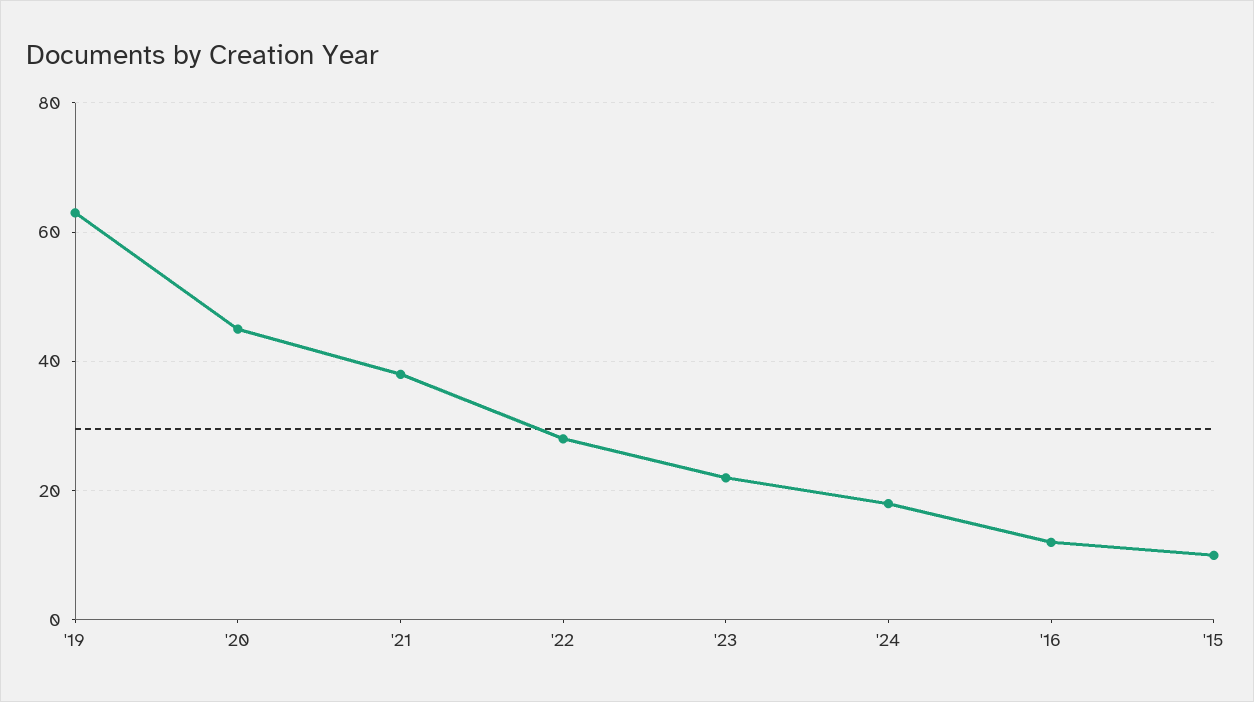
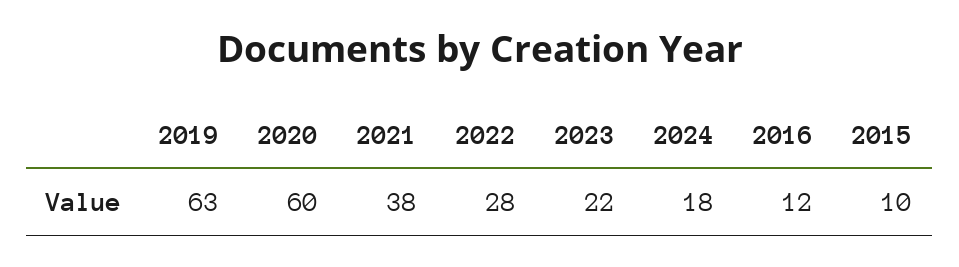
'20: 45 -> 60

